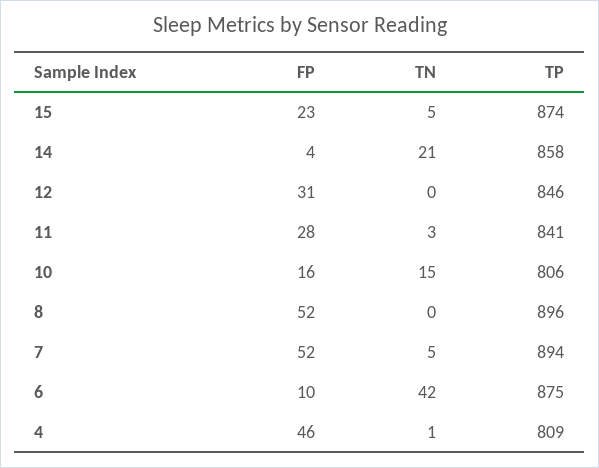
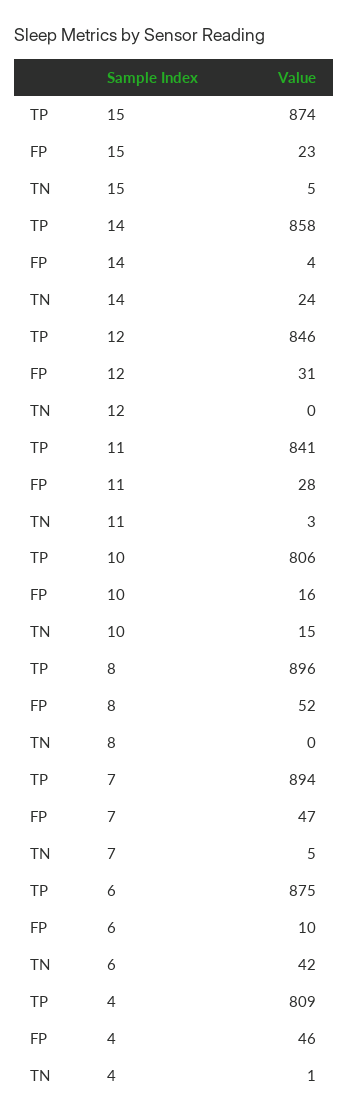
TN, 14: 21 -> 24
FP, 7: 52 -> 47

